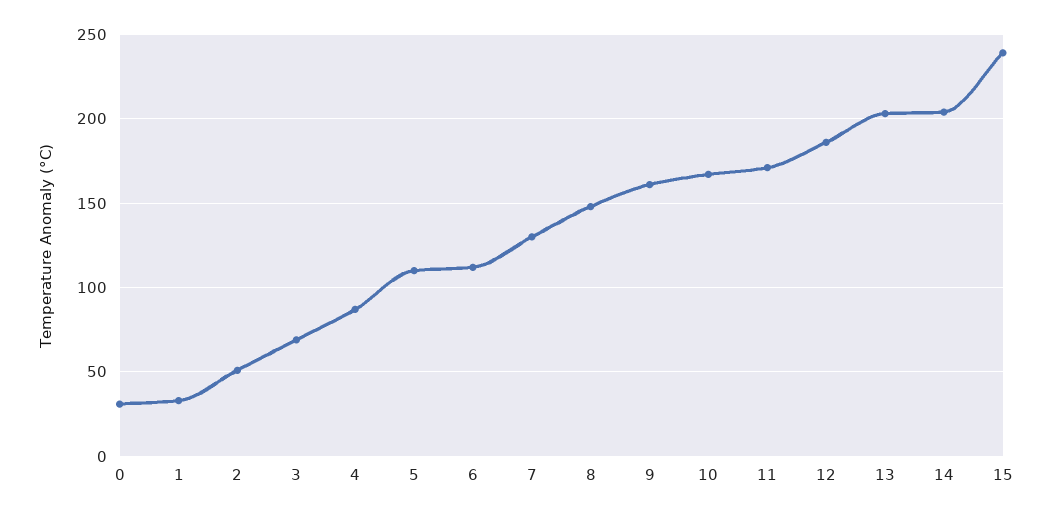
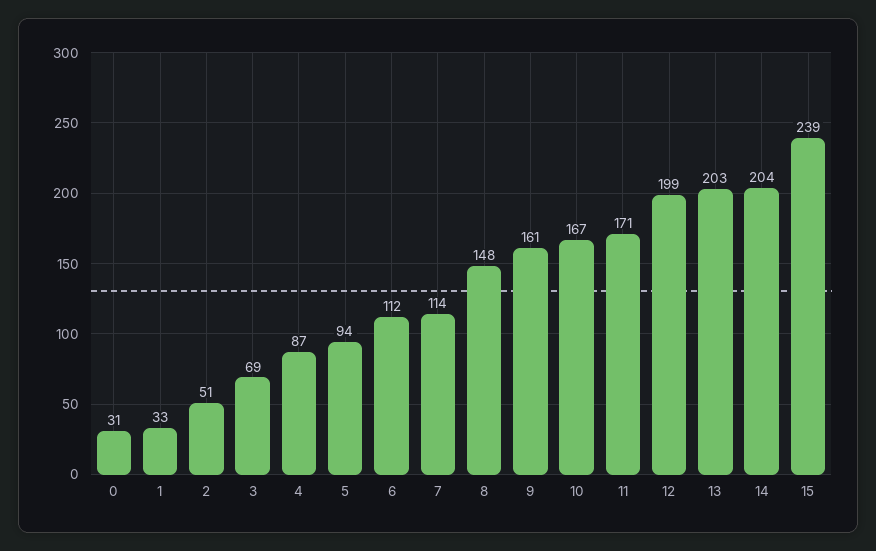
5: 110 -> 94
7: 130 -> 114
12: 185 -> 199

